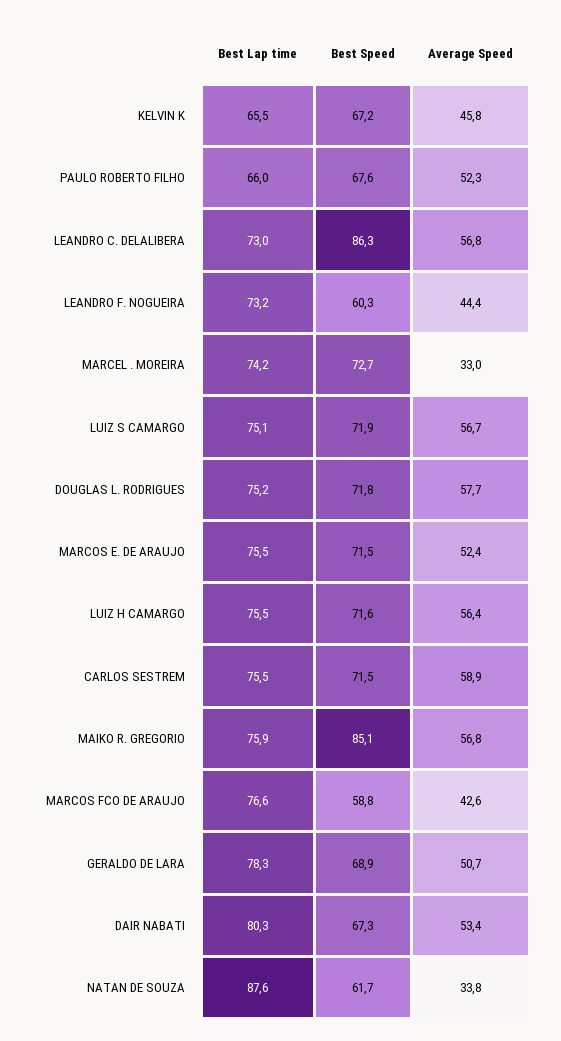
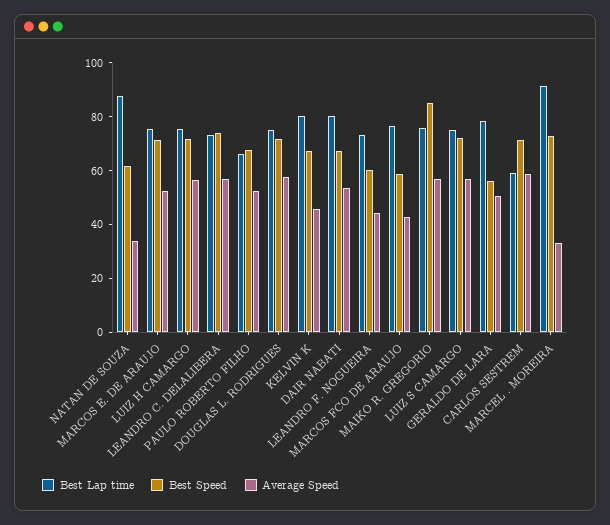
Best Lap time, KELVIN K: 65.5 -> 80
Best Speed, LEANDRO C. DELALIBERA: 86.3 -> 75
Best Lap time, MARCEL . MOREIRA: 74.2 -> 90
Best Lap time, CARLOS SESTREM: 75.5 -> 60
Best Speed, GERALDO DE LARA: 68.9 -> 55

